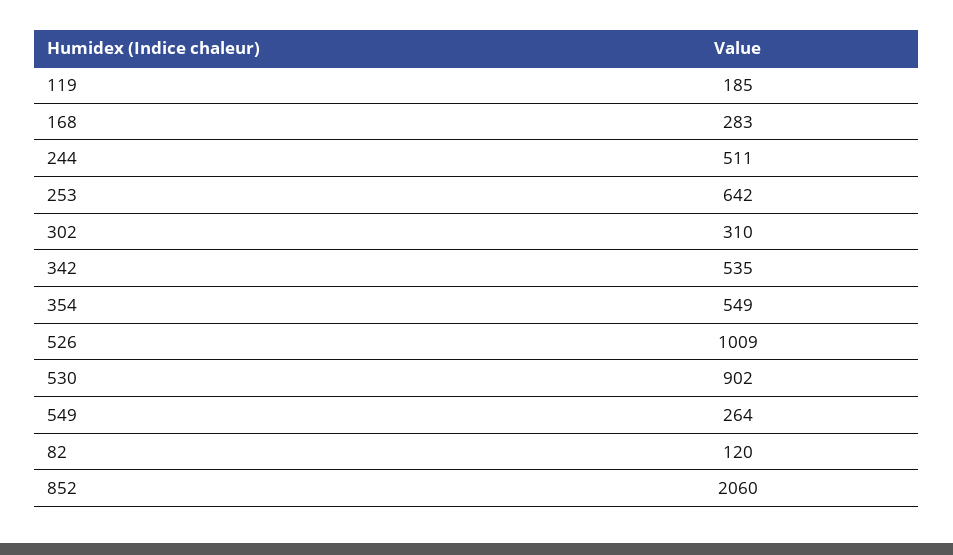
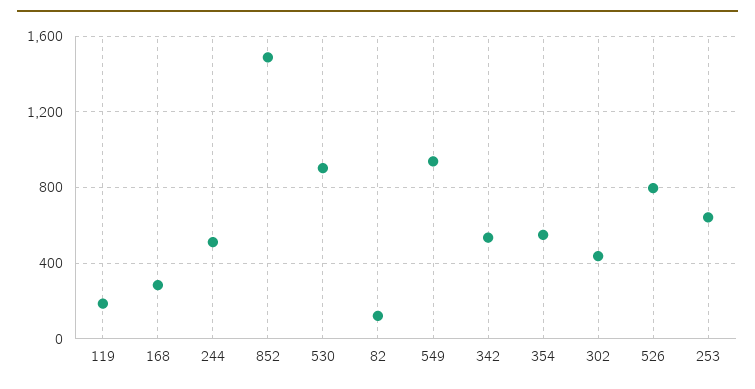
302: 310 -> 450
526: 1009 -> 800
549: 264 -> 950
852: 2060 -> 1500

